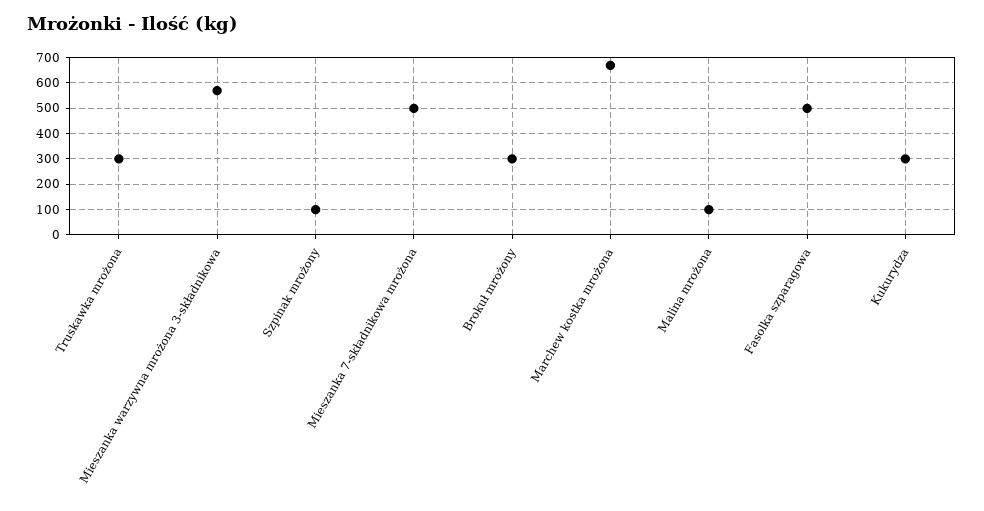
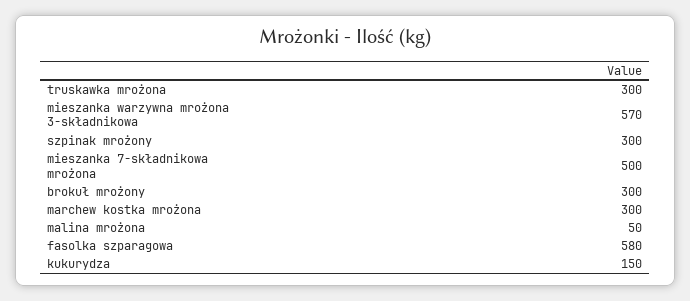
Szpinak mrożony: 100 -> 300
Marchew kostka mrożona: 675 -> 300
Malina mrożona: 100 -> 50
Fasolka szparagowa: 500 -> 580
Kukurydza: 300 -> 150

